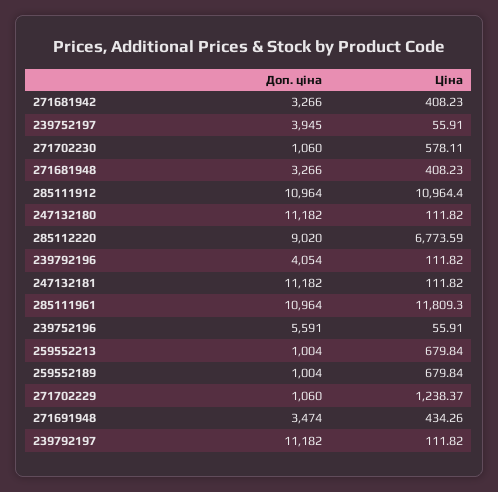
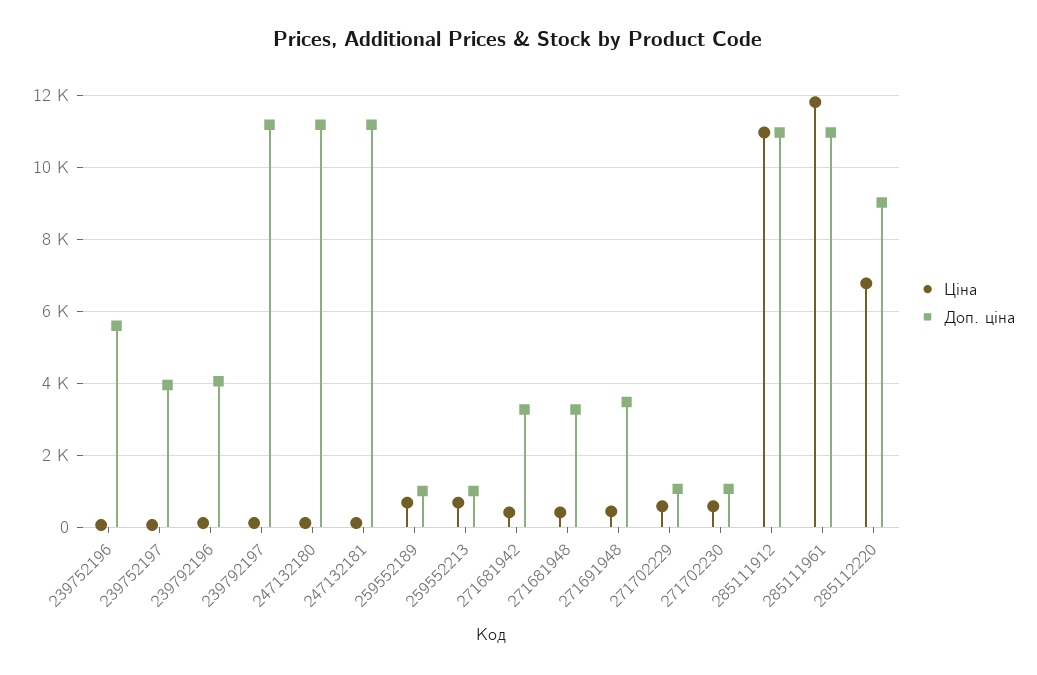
Ціна, 271702229: 1238.37 -> 600

